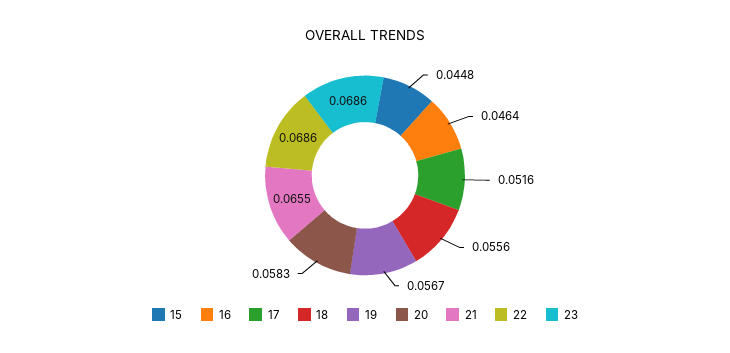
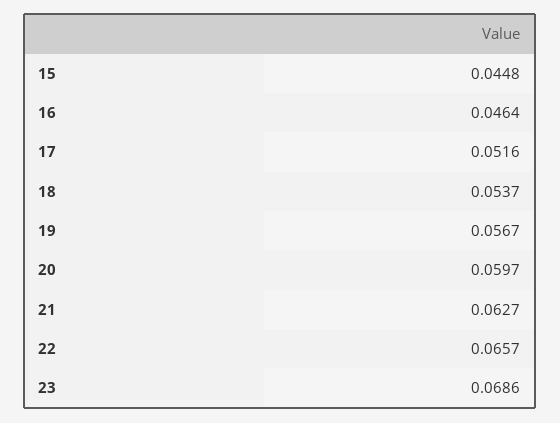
18: 0.0556 -> 0.0537
20: 0.0583 -> 0.0597
21: 0.0655 -> 0.0627
22: 0.0686 -> 0.0657

